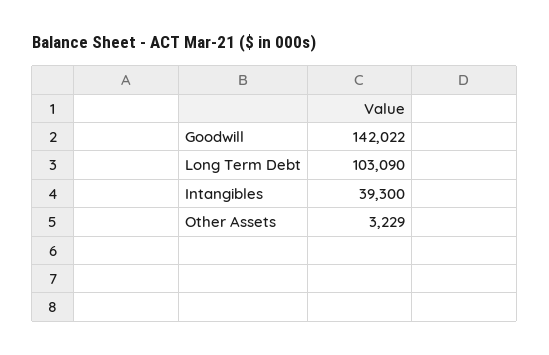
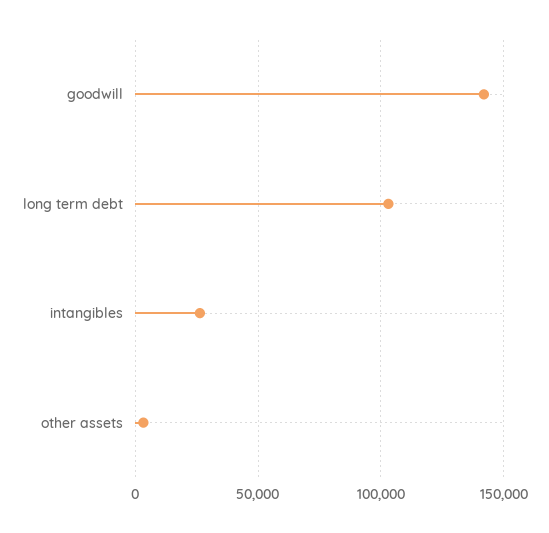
Intangibles: 39300 -> 25000

